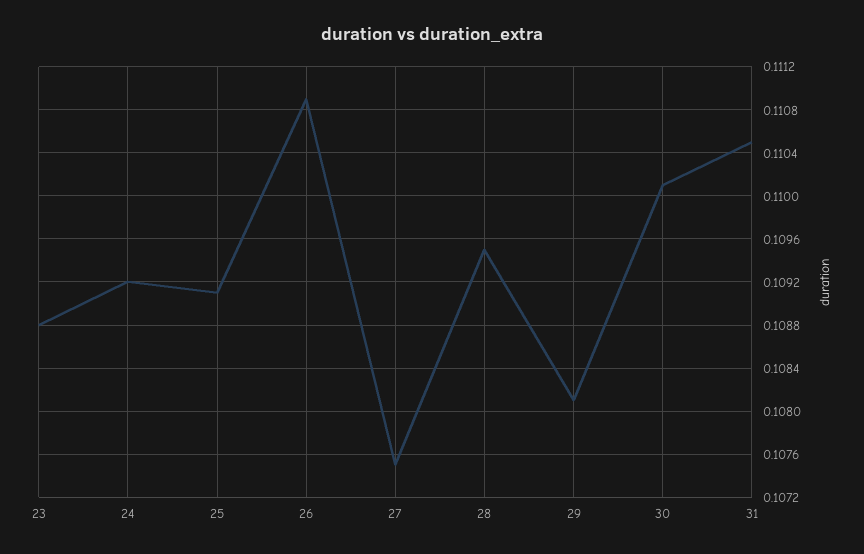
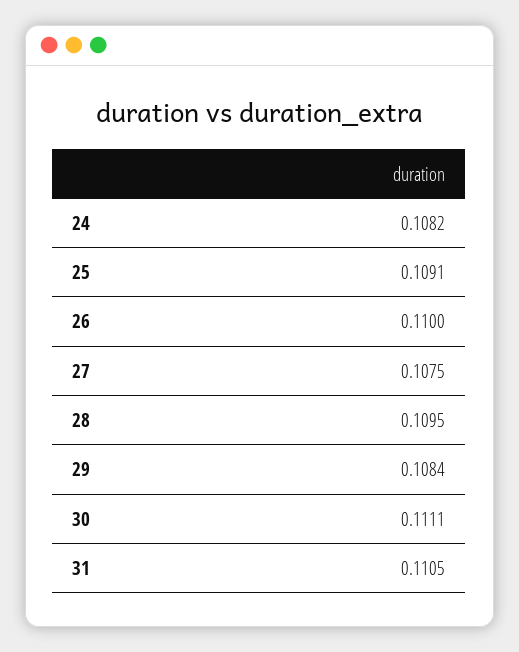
23: 0.1088 -> none
24: 0.1092 -> 0.1082
26: 0.1109 -> 0.11
29: 0.1081 -> 0.1084
30: 0.1101 -> 0.1111

